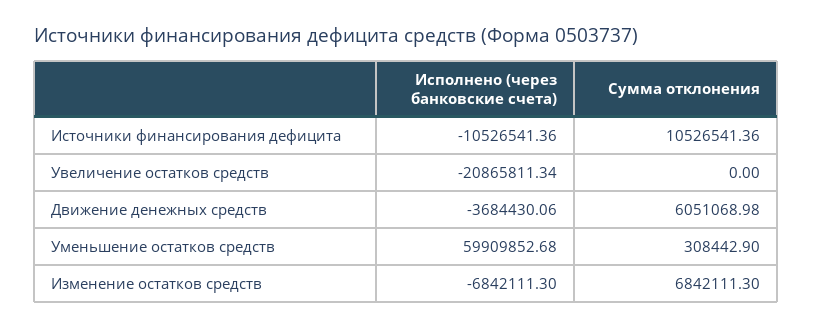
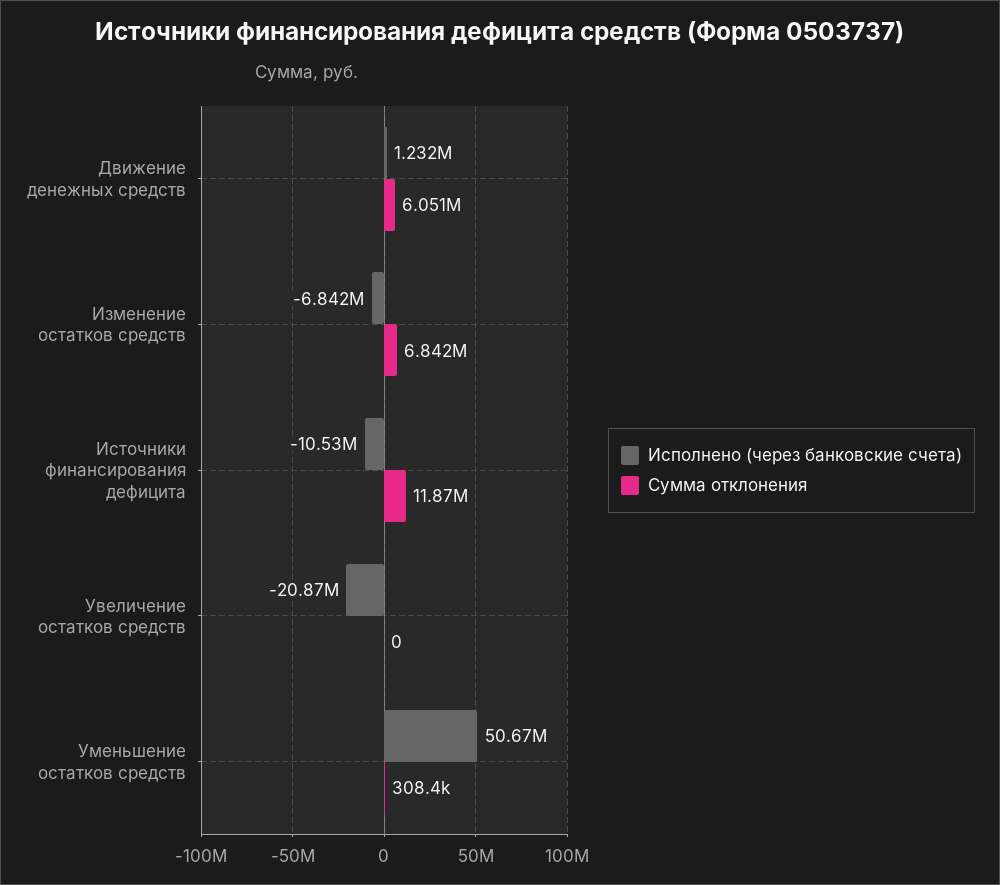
Сумма отклонения, Источники финансирования дефицита: 10526541.36 -> 11870000
Исполнено (через банковские счета), Движение денежных средств: -3684430.06 -> 1232000
Исполнено (через банковские счета), Уменьшение остатков средств: 59909852.68 -> 50670000

